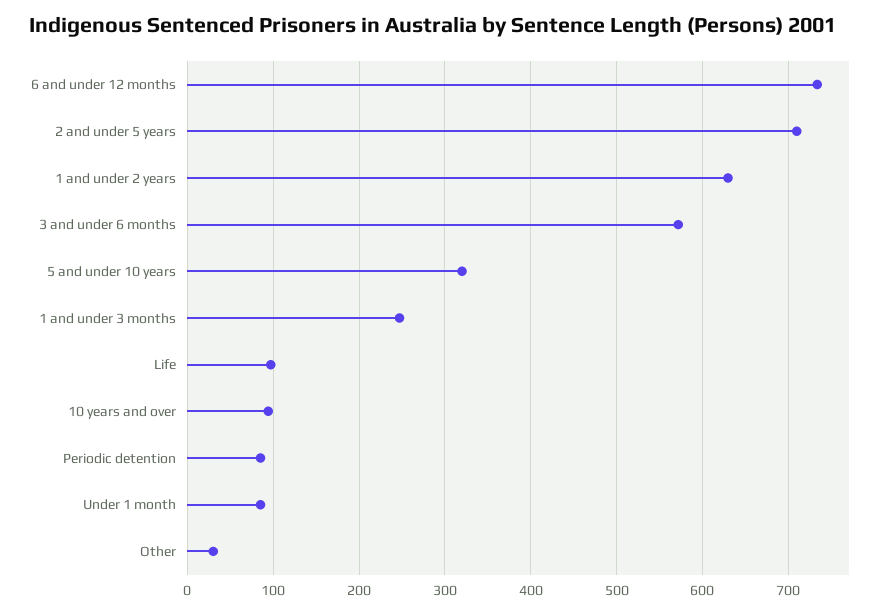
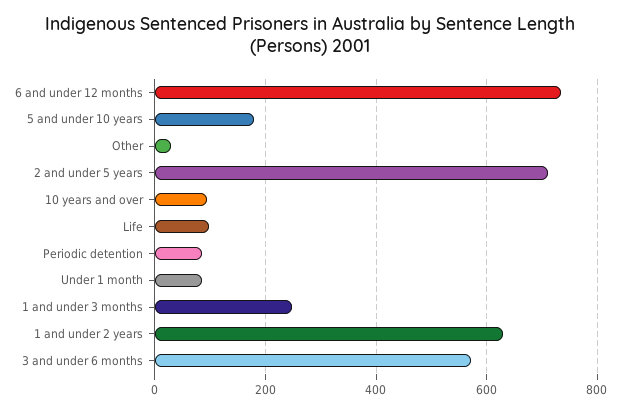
5 and under 10 years: 320 -> 180

